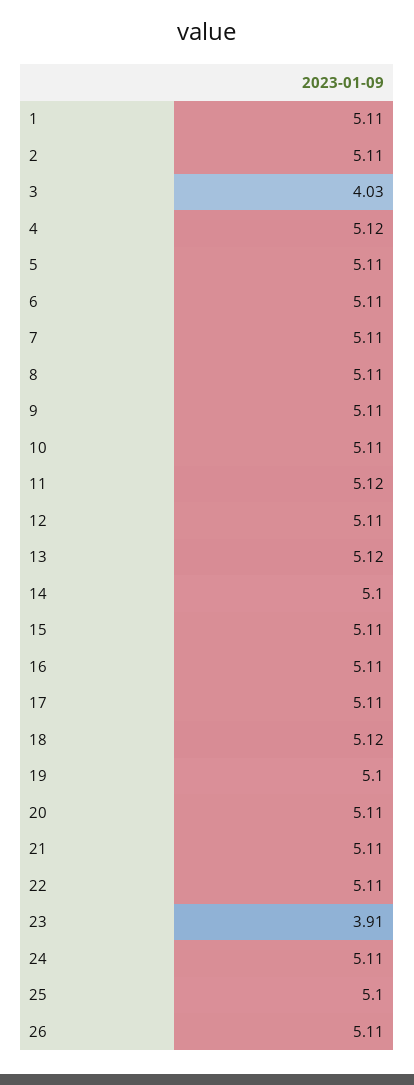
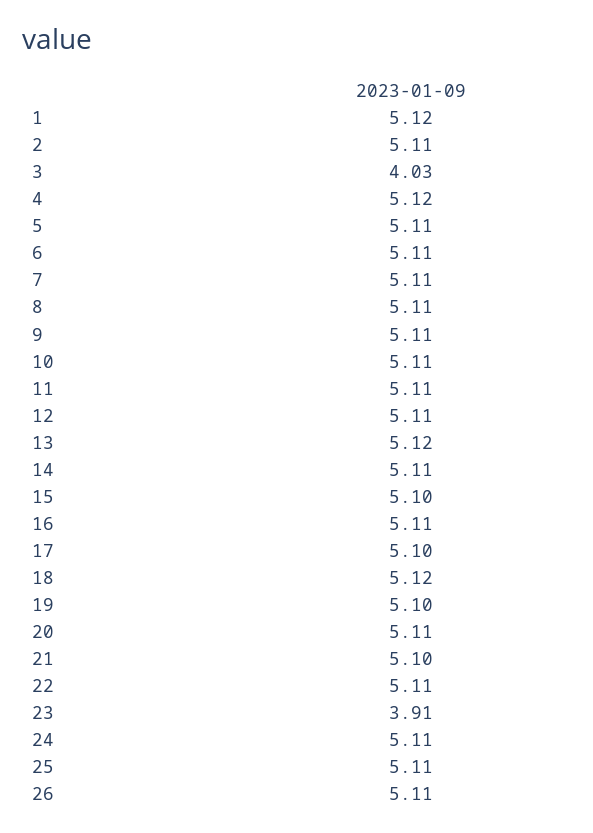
1: 5.11 -> 5.12
11: 5.12 -> 5.11
14: 5.1 -> 5.11
15: 5.11 -> 5.1
17: 5.11 -> 5.1
21: 5.11 -> 5.1
25: 5.1 -> 5.11

